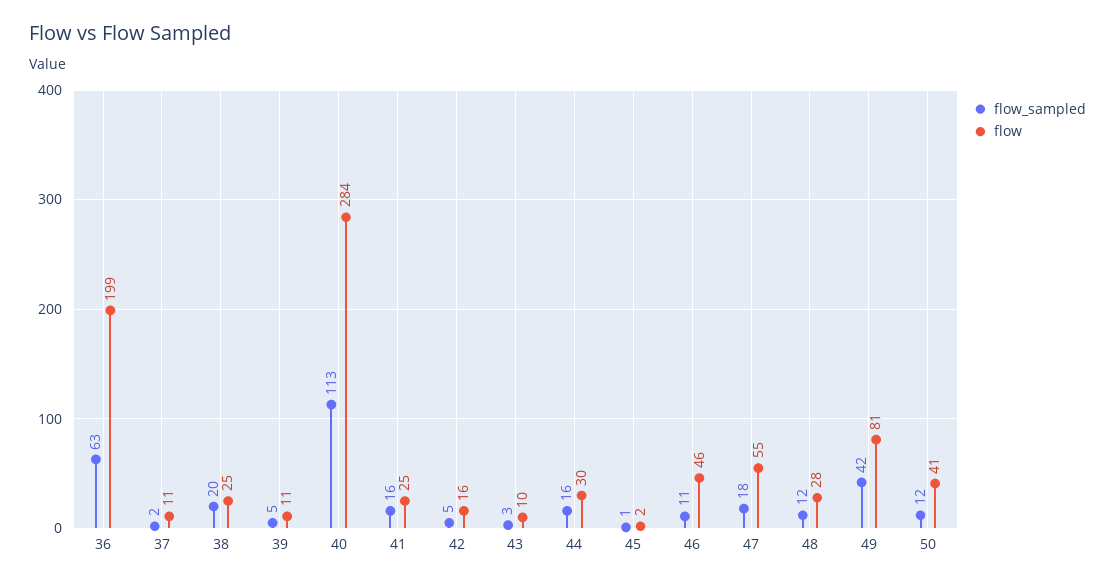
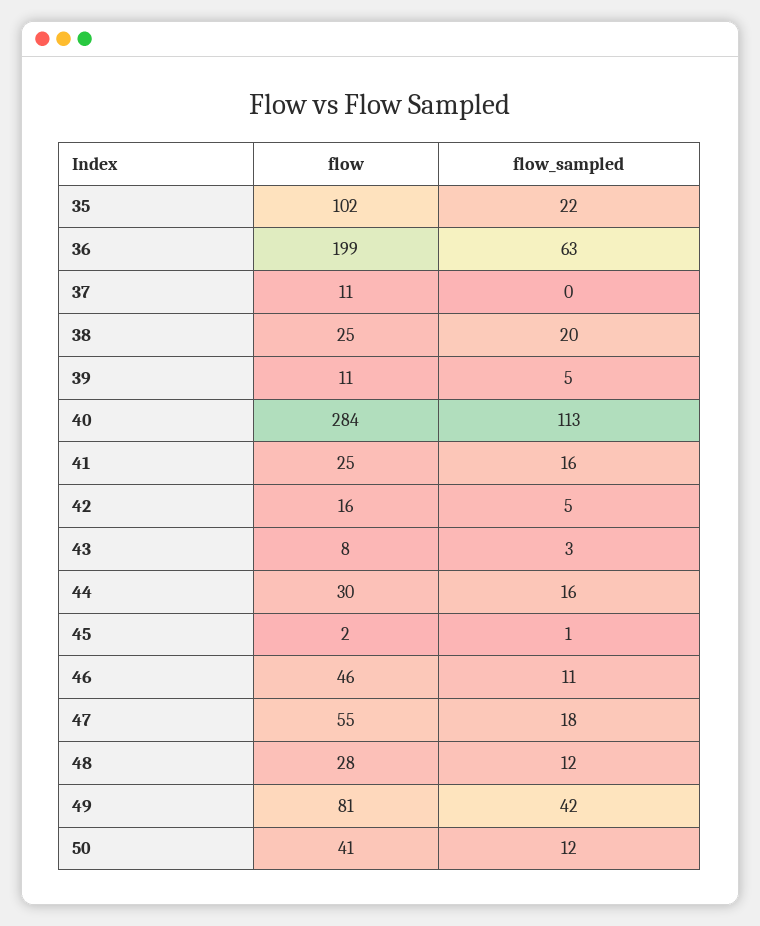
flow_sampled, 37: 2 -> 0
flow, 43: 10 -> 8
flow, 35: none -> 102
flow_sampled, 35: none -> 22

